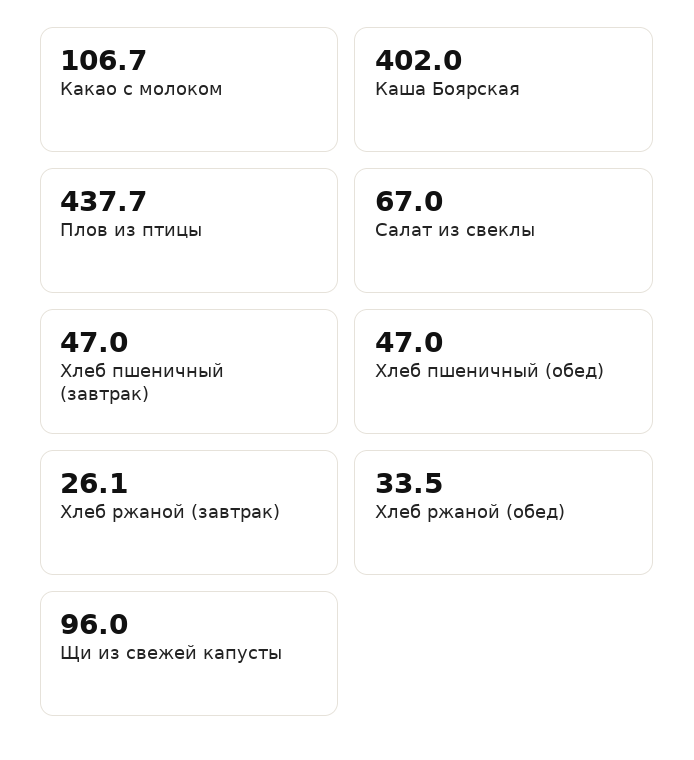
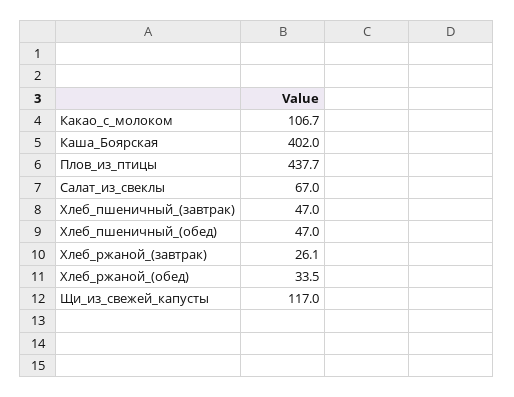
Щи из свежей капусты: 96 -> 117

